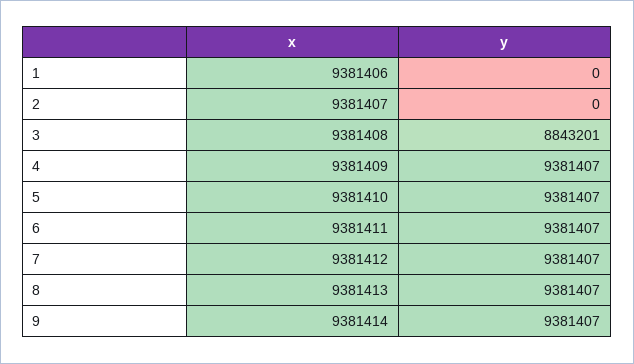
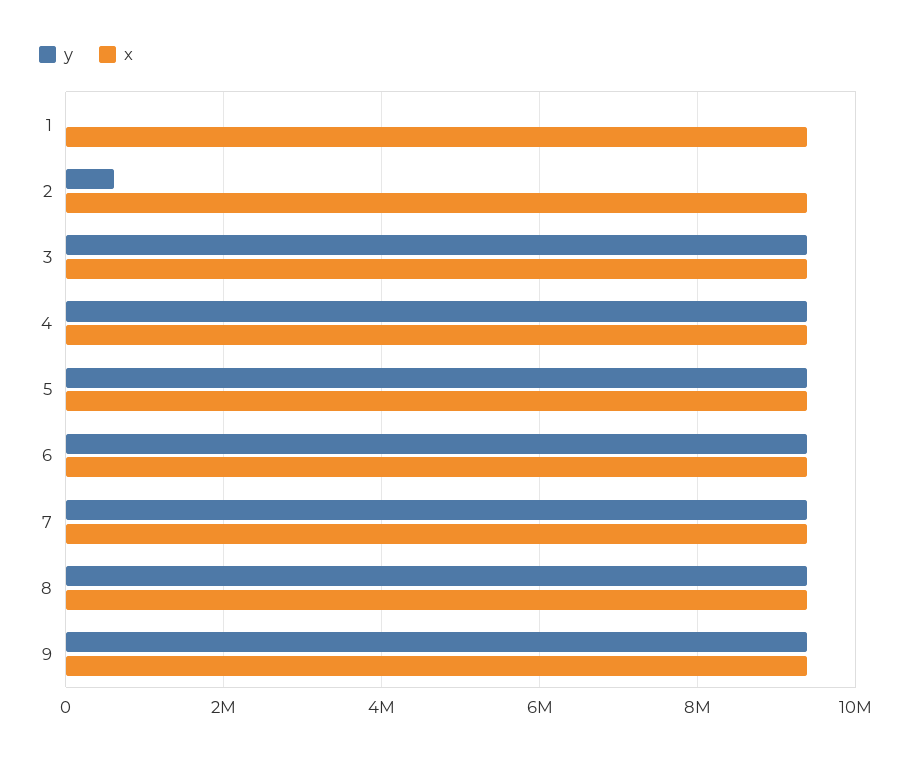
y, 2: 0 -> 600000
y, 3: 8843201 -> 9400000

